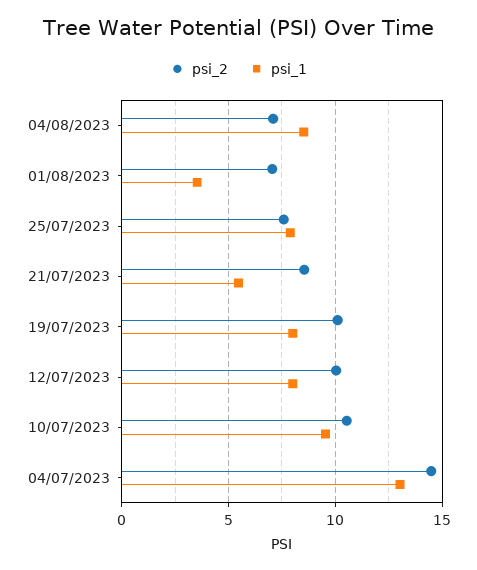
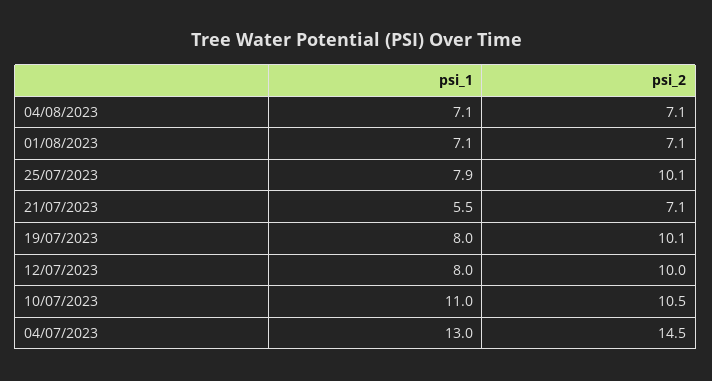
psi_1, 04/08/2023: 8.5 -> 7.1
psi_1, 01/08/2023: 3.5 -> 7.1
psi_2, 25/07/2023: 7.5 -> 10.1
psi_2, 21/07/2023: 8.5 -> 7.1
psi_1, 10/07/2023: 9.5 -> 11

